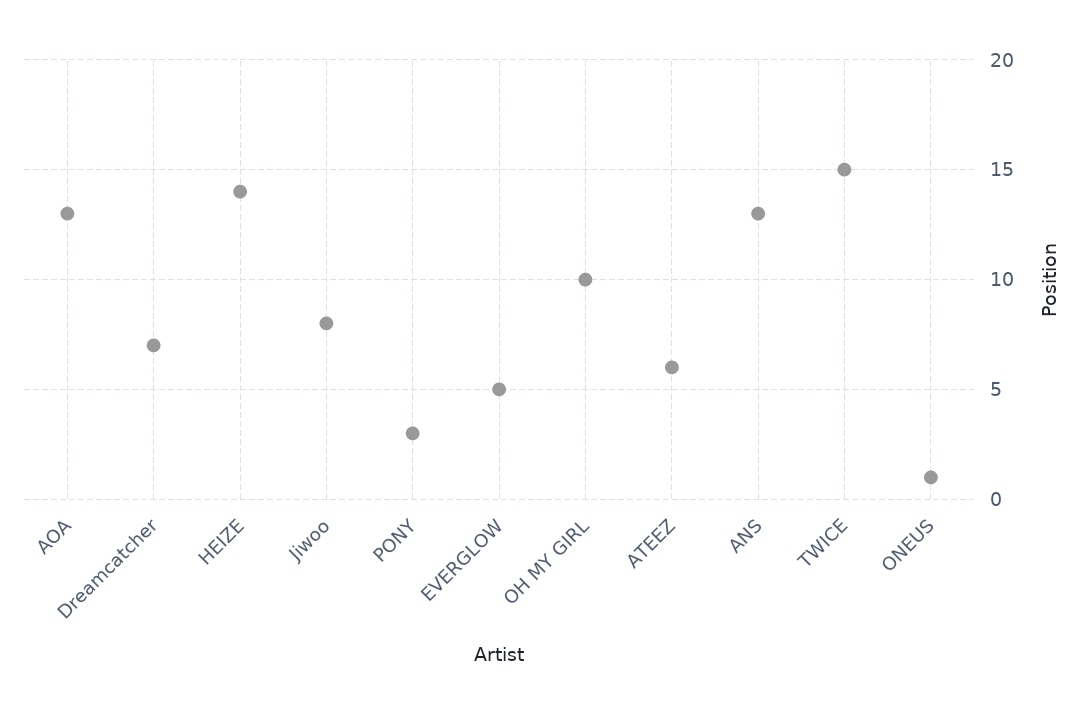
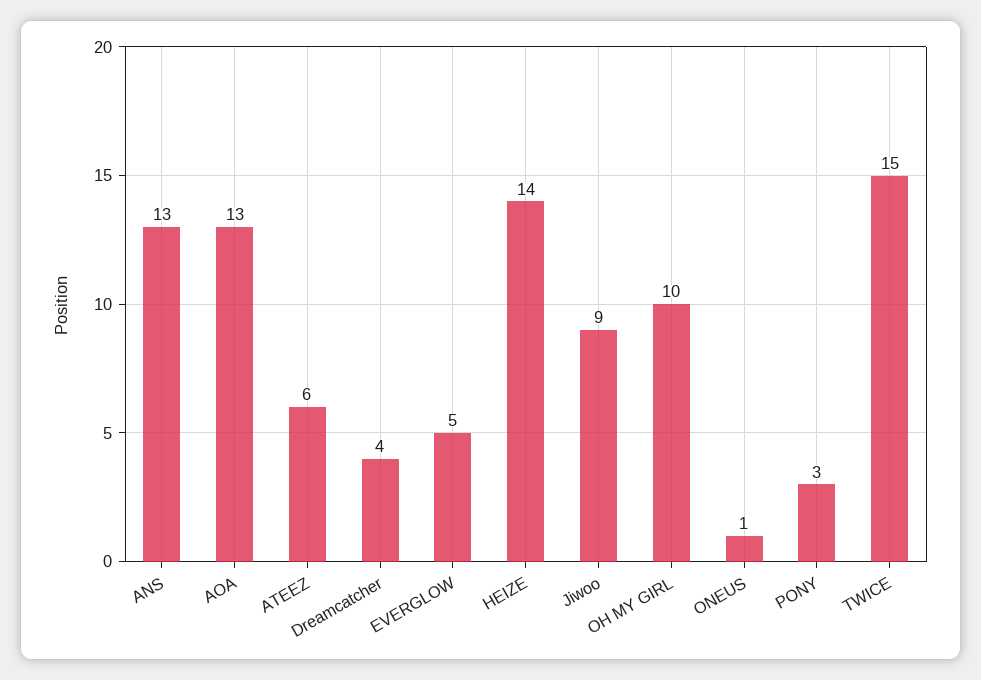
Dreamcatcher: 7 -> 4
Jiwoo: 8 -> 9

